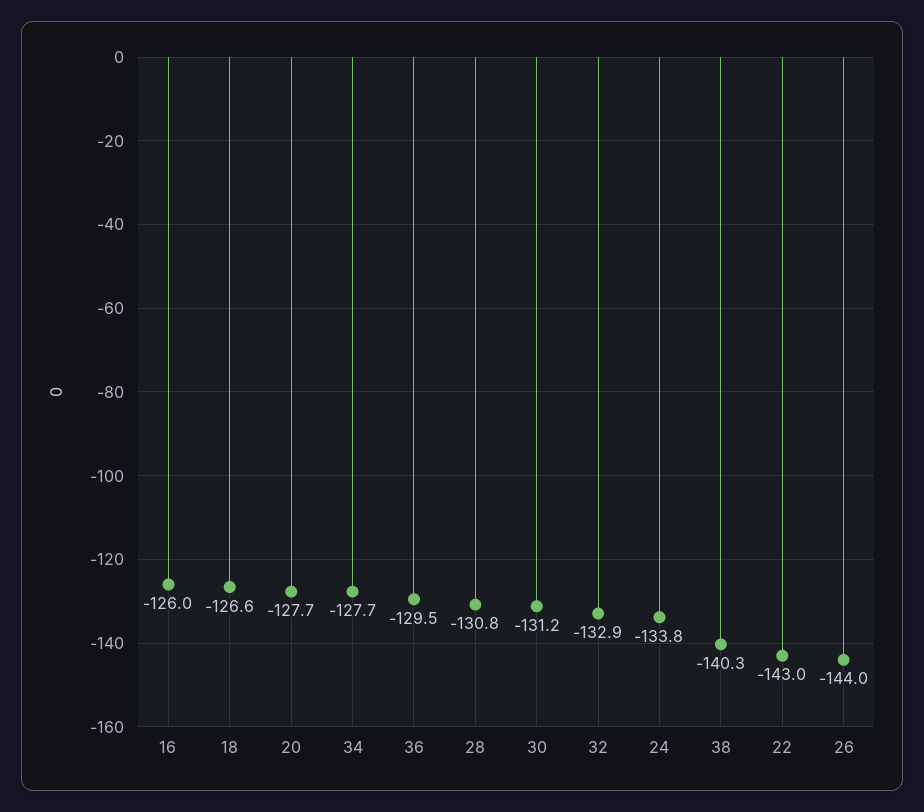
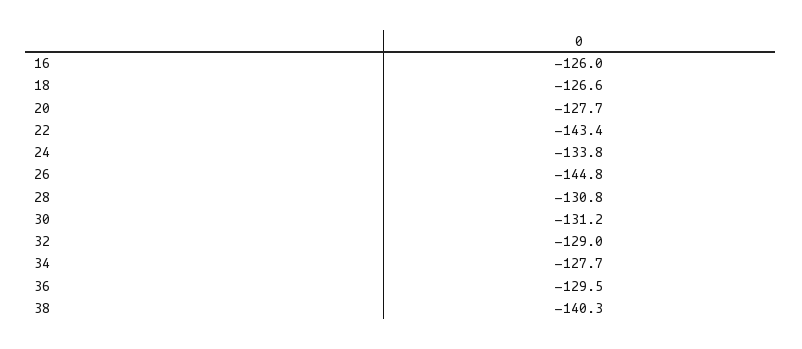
32: -132.9 -> -129
22: -143 -> -143.4
26: -144 -> -144.8

